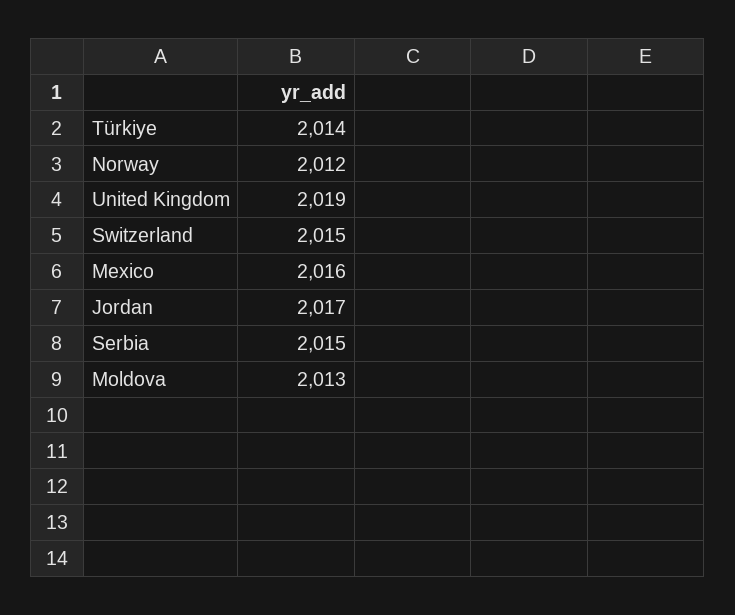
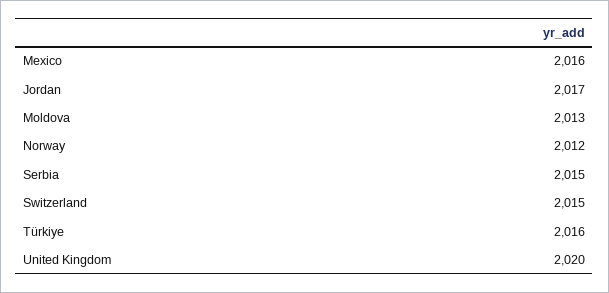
Türkiye: 2014 -> 2016
United Kingdom: 2019 -> 2020

